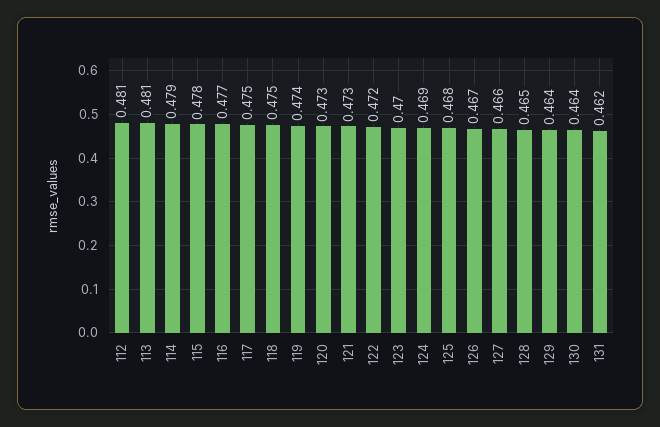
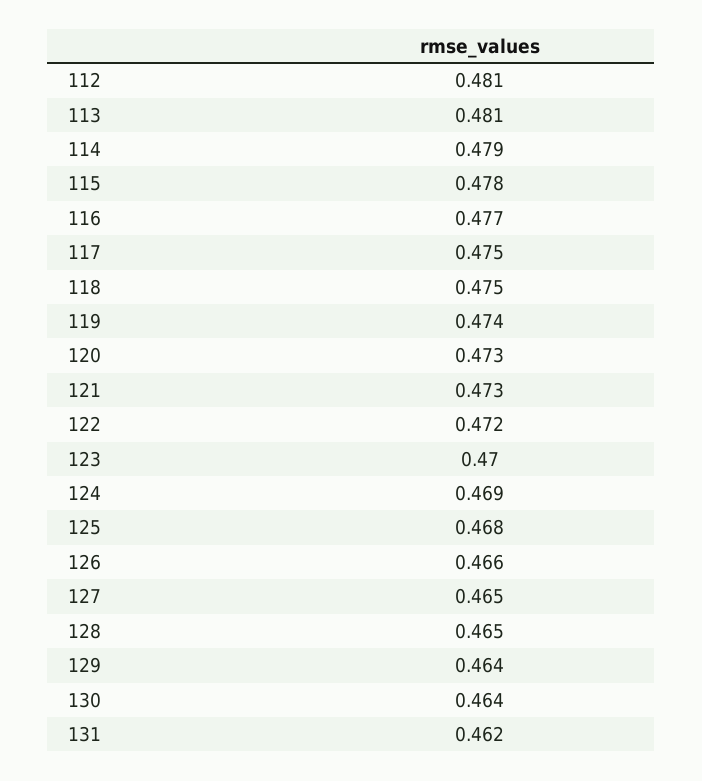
126: 0.467 -> 0.466
127: 0.466 -> 0.465

